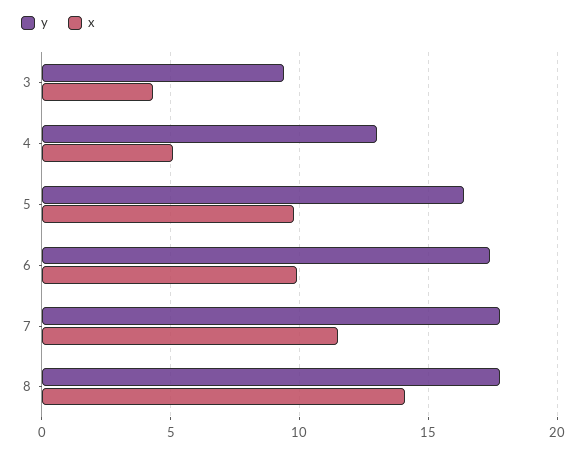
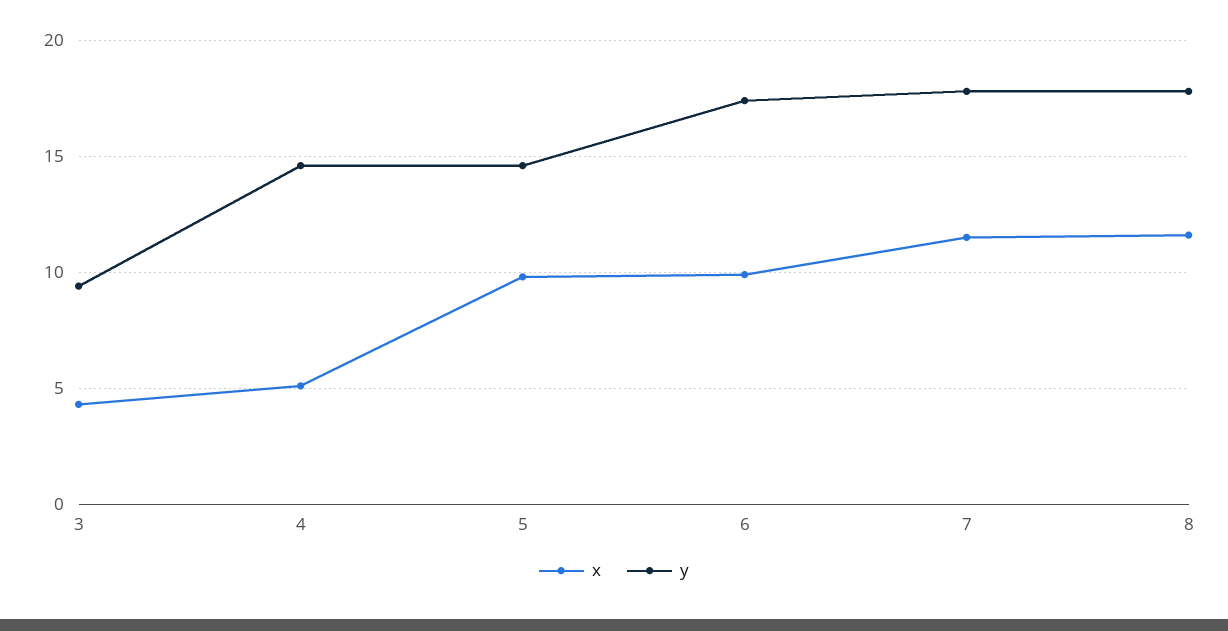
y, 4: 13 -> 14.5
y, 5: 16.5 -> 14.5
x, 8: 14 -> 11.5

